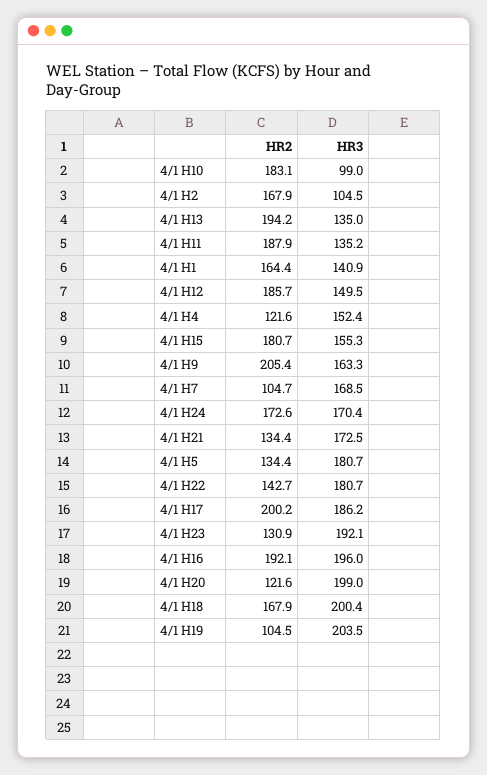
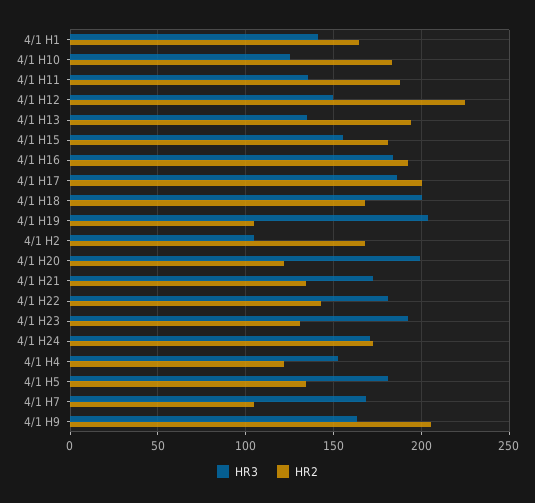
HR3, 4/1 H10: 99 -> 125
HR2, 4/1 H12: 185.7 -> 225
HR3, 4/1 H16: 196 -> 185

